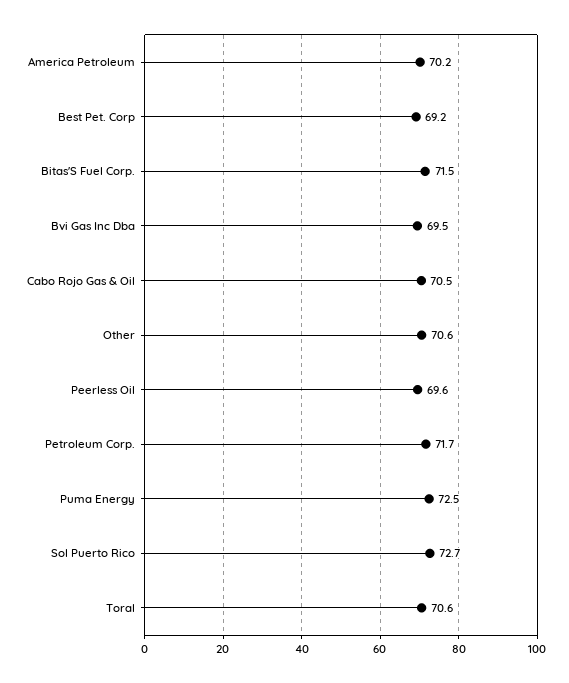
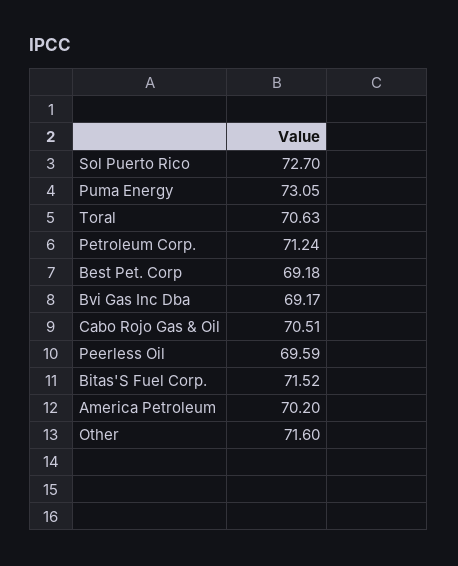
Bvi Gas Inc Dba: 69.5 -> 69.17
Other: 70.6 -> 71.6
Petroleum Corp.: 71.7 -> 71.24
Puma Energy: 72.5 -> 73.05

